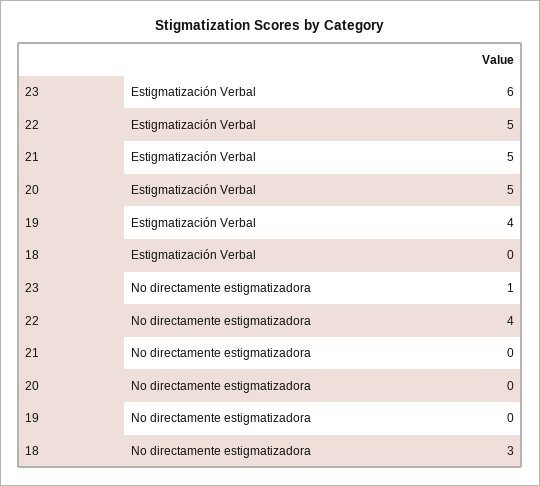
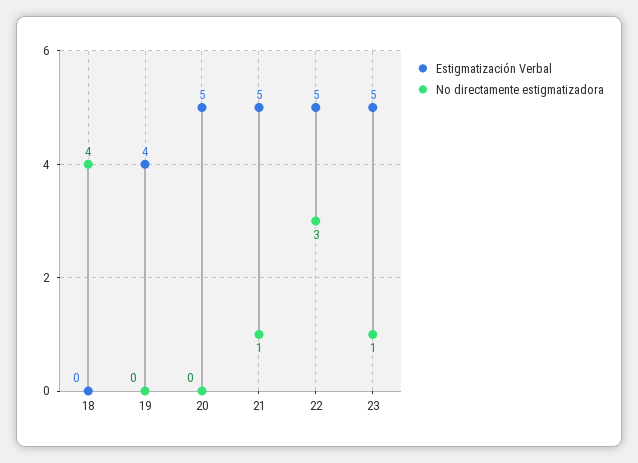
Estigmatización Verbal, 23: 6 -> 5
No directamente estigmatizadora, 22: 4 -> 3
No directamente estigmatizadora, 21: 0 -> 1
No directamente estigmatizadora, 18: 3 -> 4

